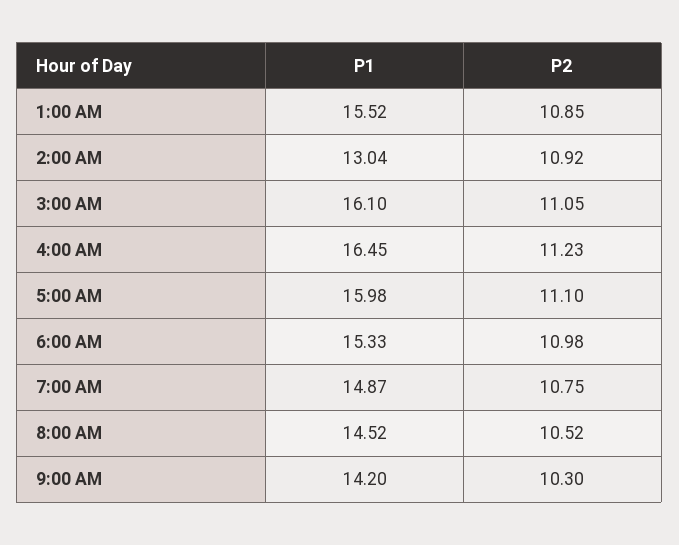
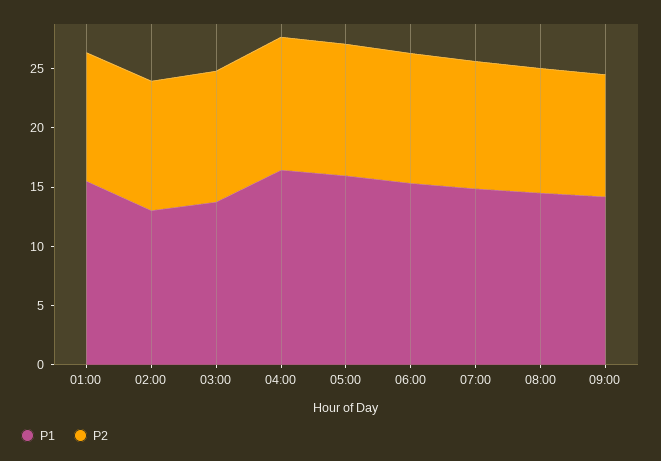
P1, 3:00 AM: 16.1 -> 14

